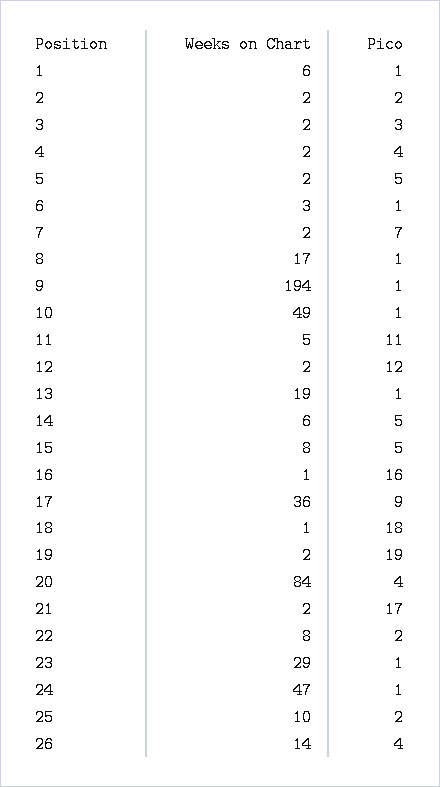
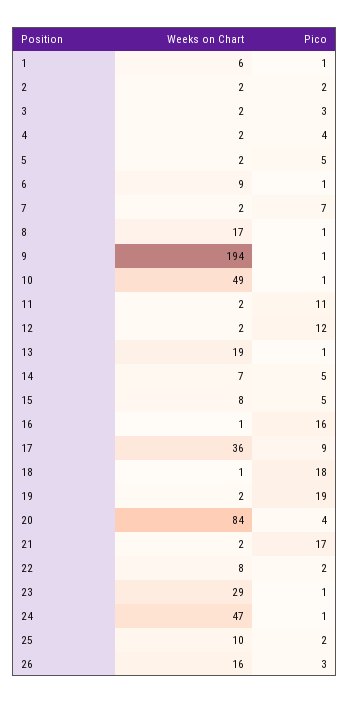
Weeks on Chart, 6: 3 -> 9
Weeks on Chart, 11: 5 -> 2
Weeks on Chart, 14: 6 -> 7
Weeks on Chart, 26: 14 -> 16
Pico, 26: 4 -> 3

